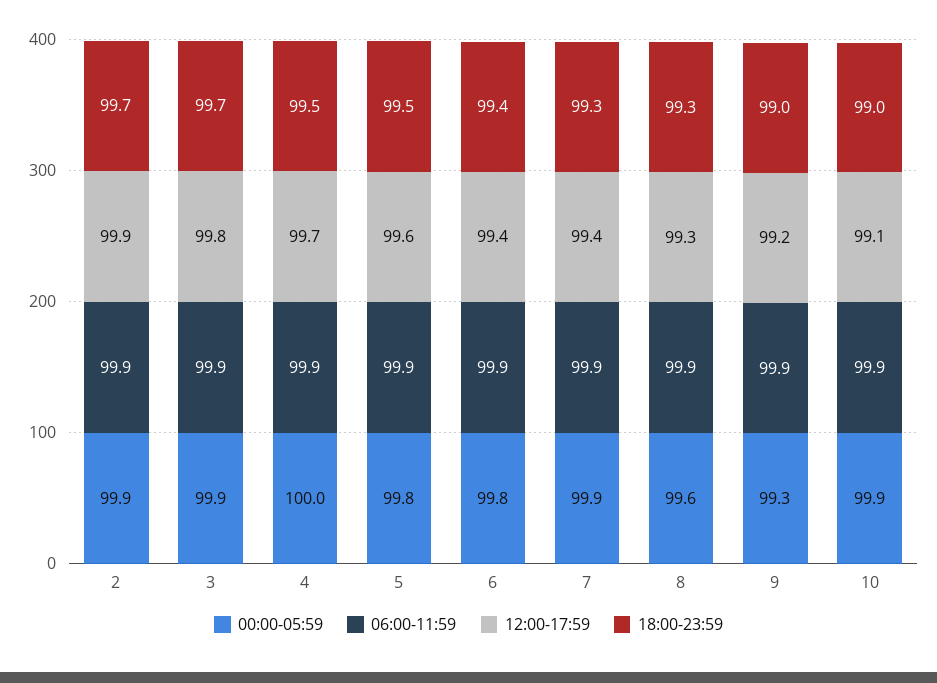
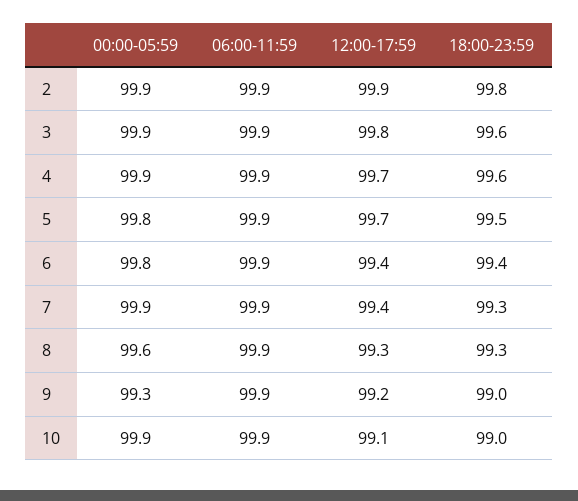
18:00-23:59, 2: 99.7 -> 99.8
18:00-23:59, 3: 99.7 -> 99.6
00:00-05:59, 4: 100 -> 99.9
18:00-23:59, 4: 99.5 -> 99.6
12:00-17:59, 5: 99.6 -> 99.7

